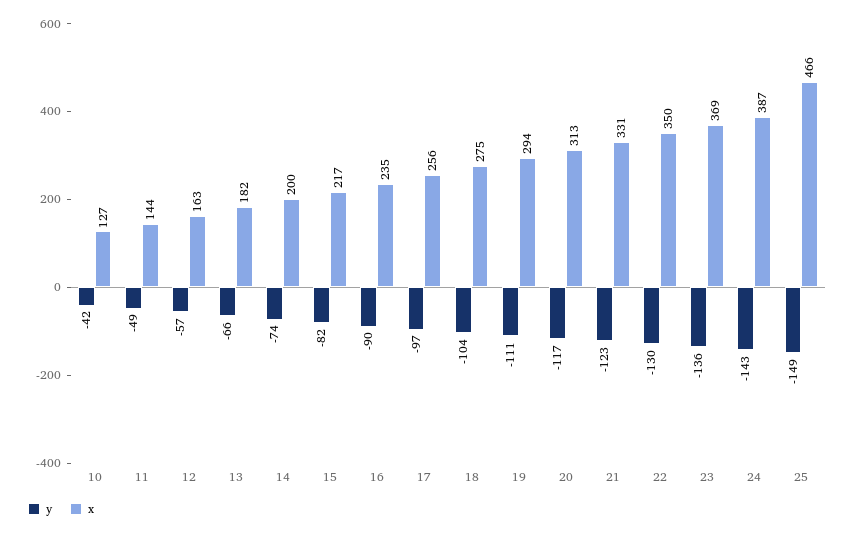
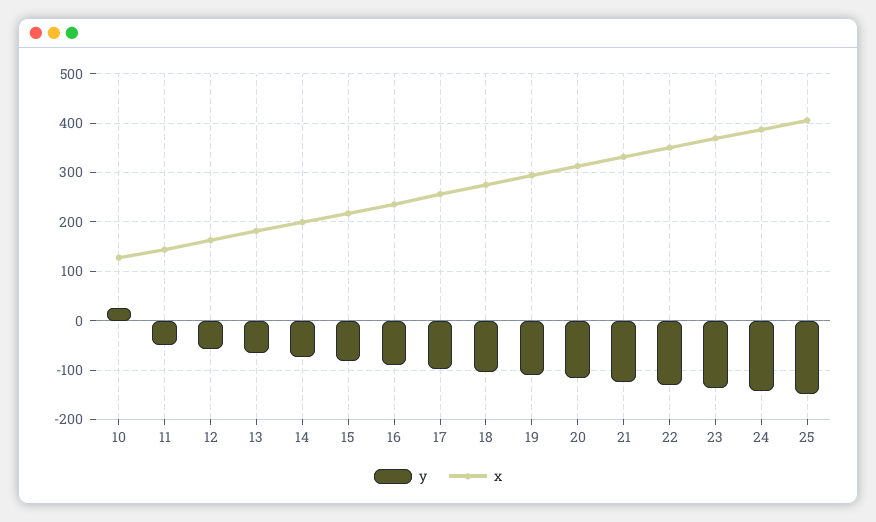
y, 10: -42 -> 20
x, 25: 466 -> 400

